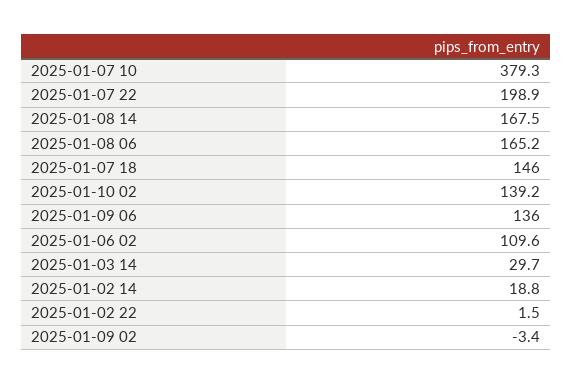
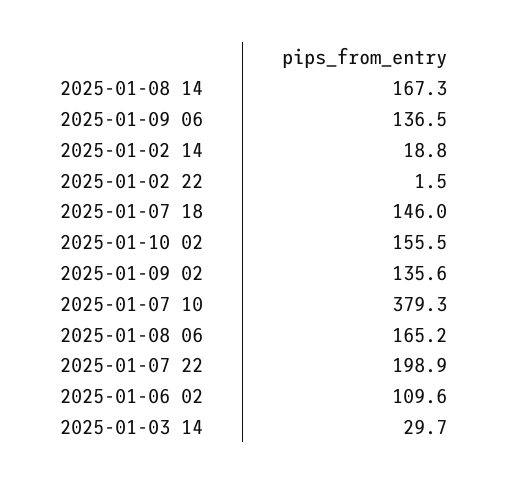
2025-01-08 14: 167.5 -> 167.3
2025-01-10 02: 139.2 -> 155.5
2025-01-09 06: 136 -> 136.5
2025-01-09 02: -3.4 -> 135.6

